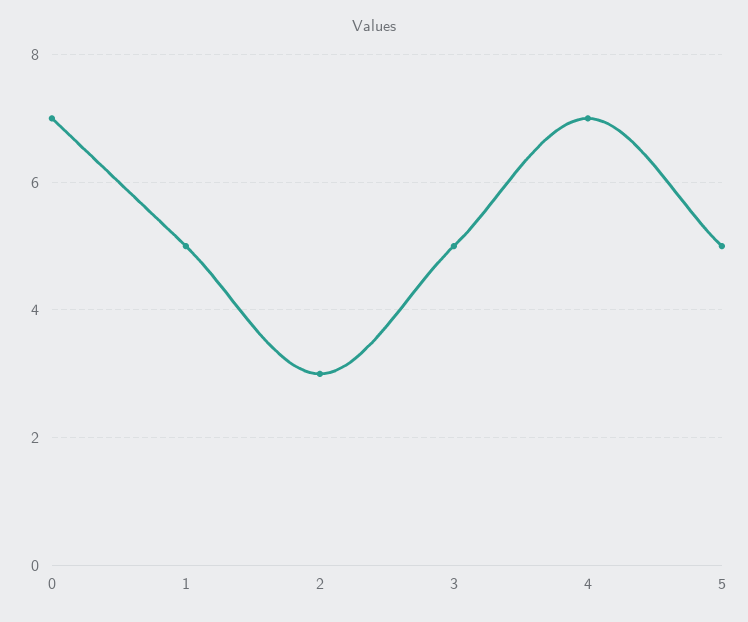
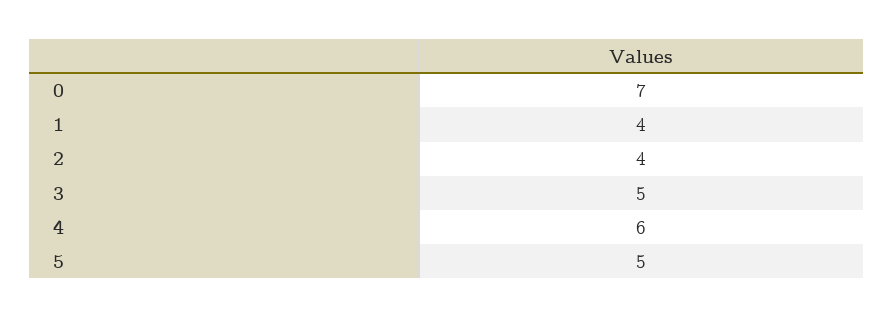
1: 5 -> 4
2: 3 -> 4
4: 7 -> 6

